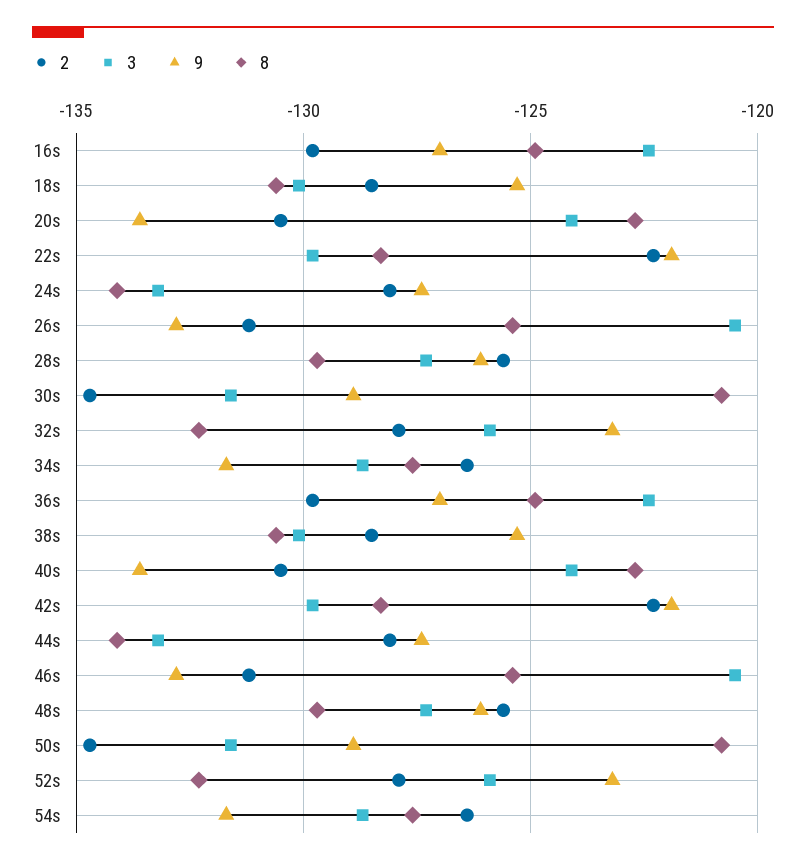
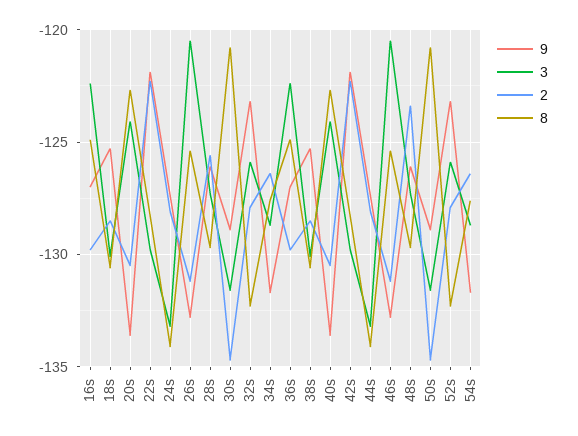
2, 48s: -125.5 -> -123.5

